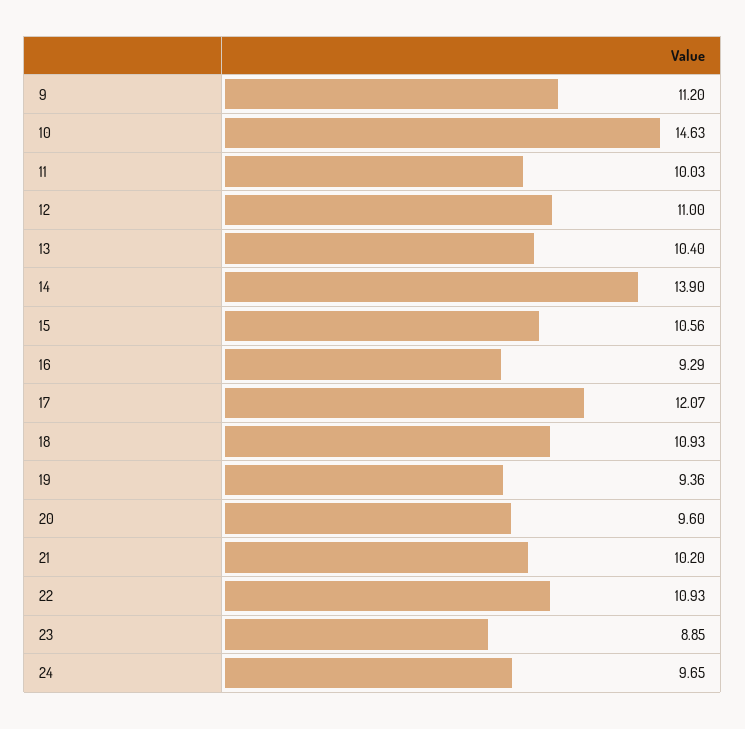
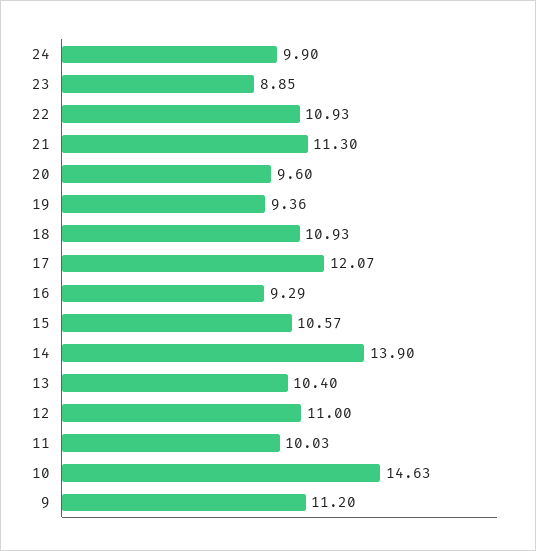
15: 10.56 -> 10.57
21: 10.2 -> 11.3
24: 9.65 -> 9.9

